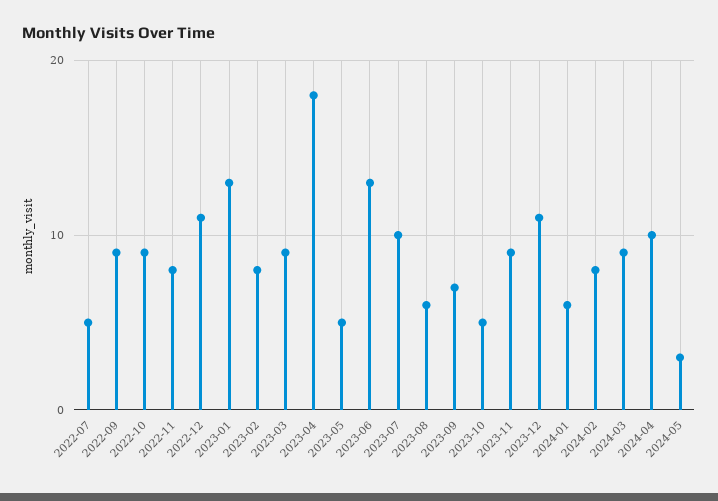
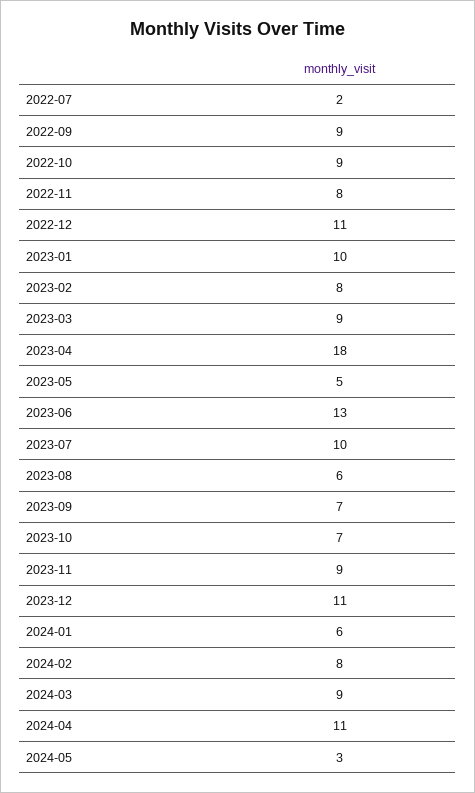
2022-07: 5 -> 2
2023-01: 13 -> 10
2023-10: 5 -> 7
2024-04: 10 -> 11

